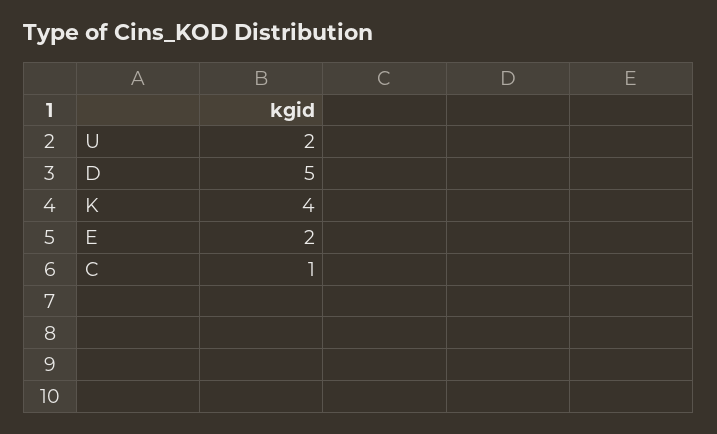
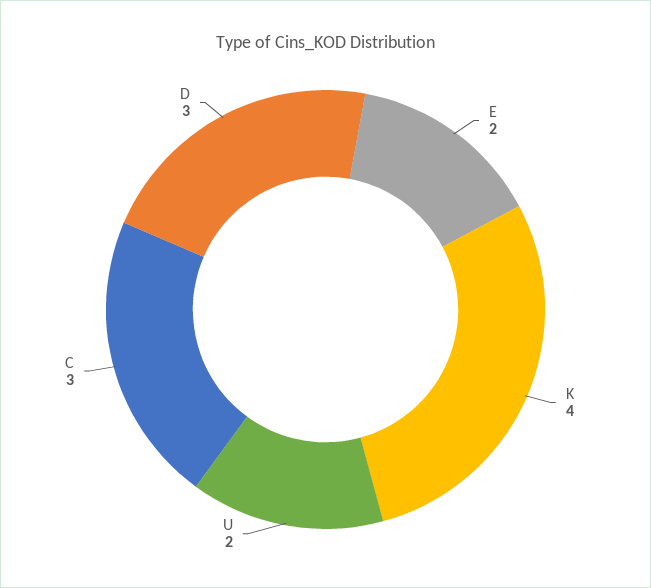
D: 5 -> 3
C: 1 -> 3

